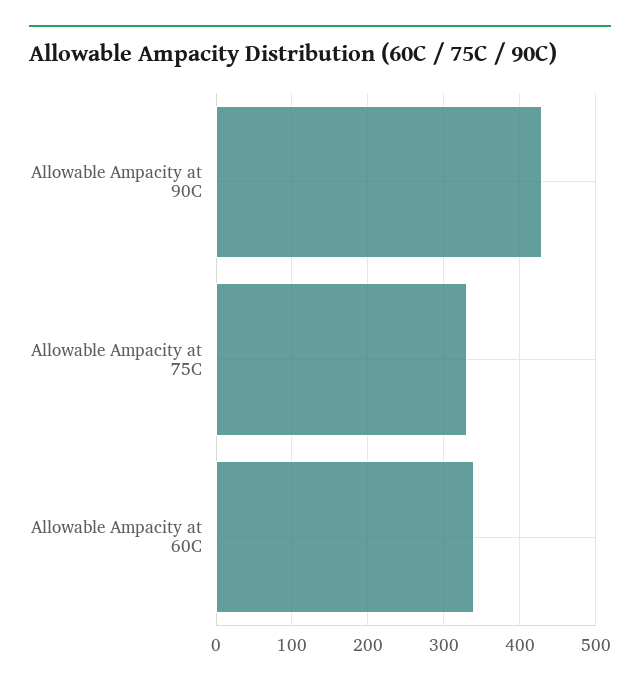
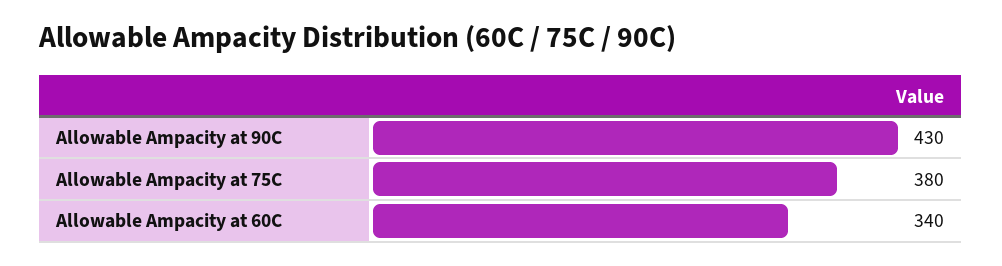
Allowable Ampacity at 75C: 330 -> 380

